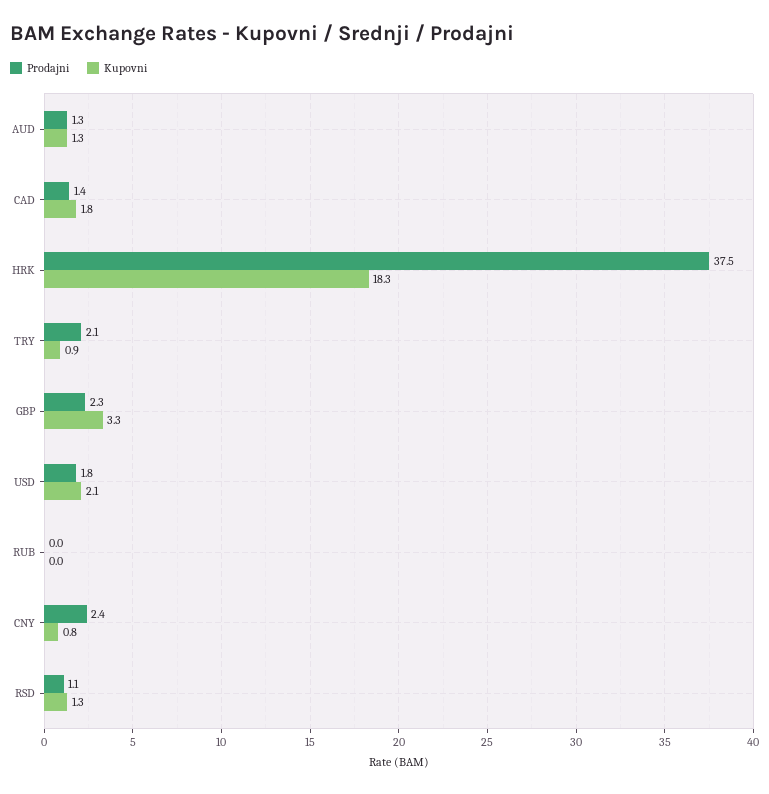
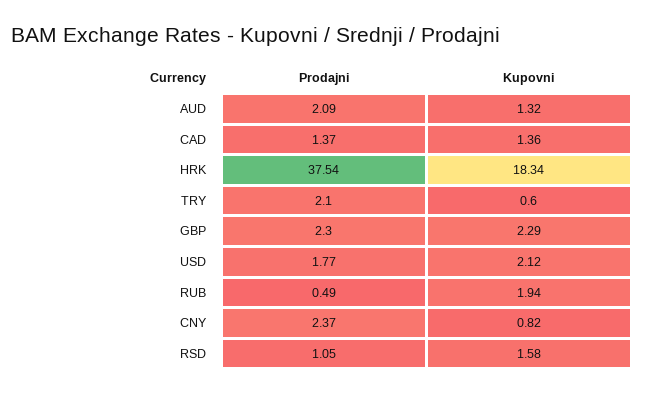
Prodajni, AUD: 1.3 -> 2.09
Kupovni, CAD: 1.8 -> 1.36
Kupovni, TRY: 0.9 -> 0.6
Kupovni, GBP: 3.3 -> 2.29
Prodajni, RUB: 0 -> 0.49
Kupovni, RUB: 0 -> 1.94
Kupovni, RSD: 1.3 -> 1.58

